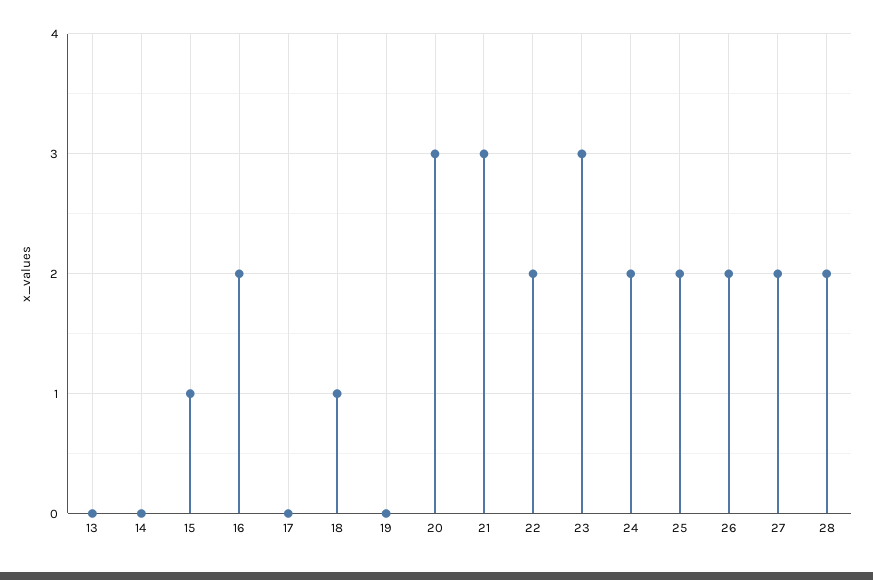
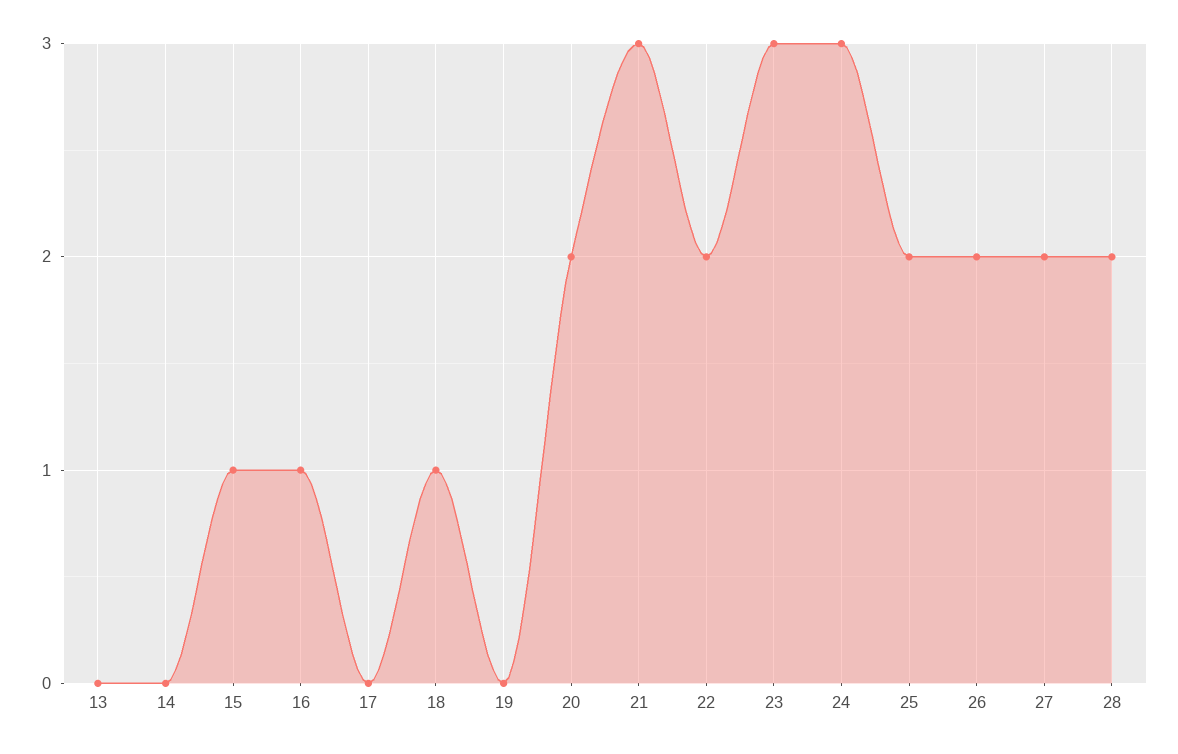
16: 2 -> 1
20: 3 -> 2
24: 2 -> 3

